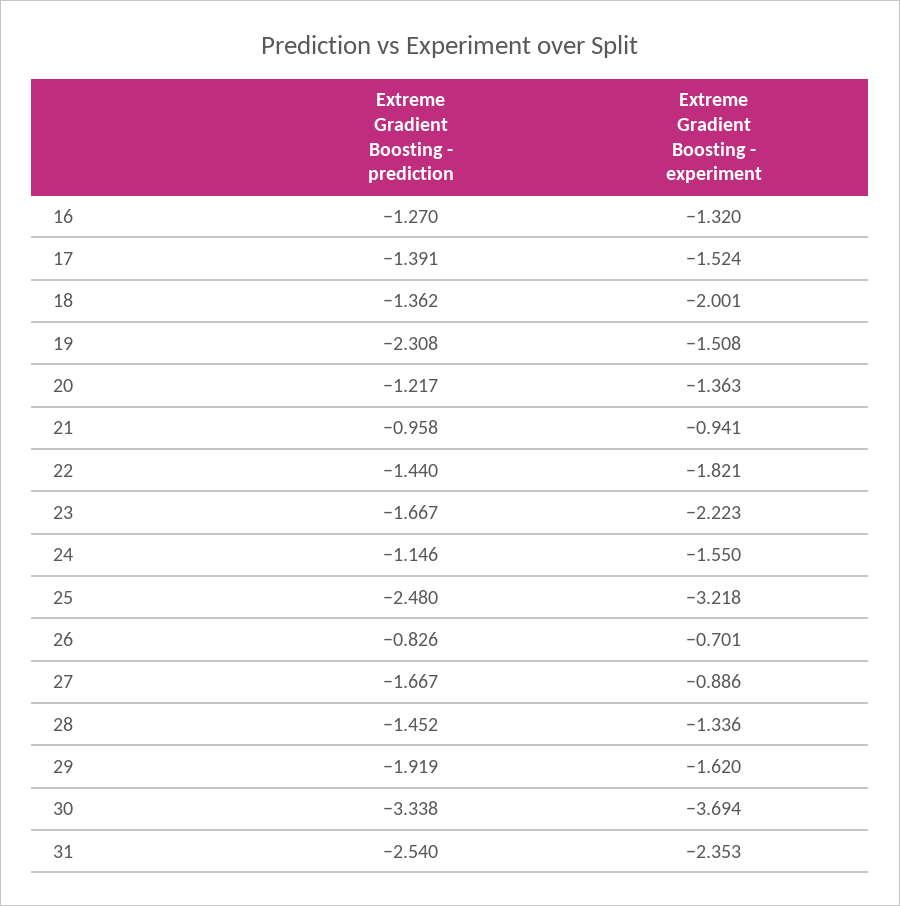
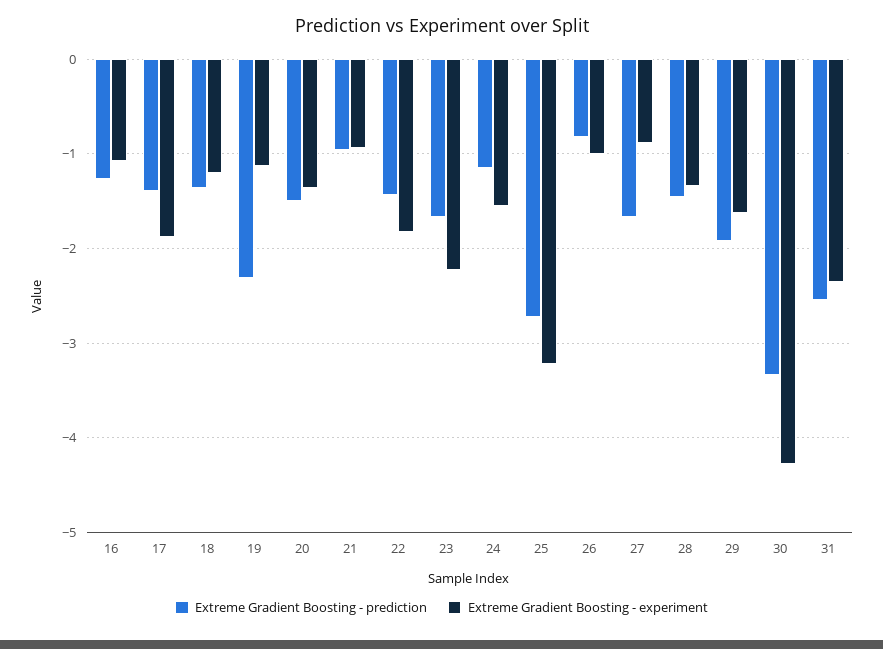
Extreme Gradient Boosting - experiment, 16: -1.32 -> -1.1
Extreme Gradient Boosting - experiment, 17: -1.524 -> -1.9
Extreme Gradient Boosting - experiment, 18: -2.001 -> -1.2
Extreme Gradient Boosting - experiment, 19: -1.508 -> -1.1
Extreme Gradient Boosting - prediction, 20: -1.217 -> -1.5
Extreme Gradient Boosting - prediction, 25: -2.48 -> -2.7
Extreme Gradient Boosting - experiment, 26: -0.701 -> -1
Extreme Gradient Boosting - experiment, 30: -3.694 -> -4.3

